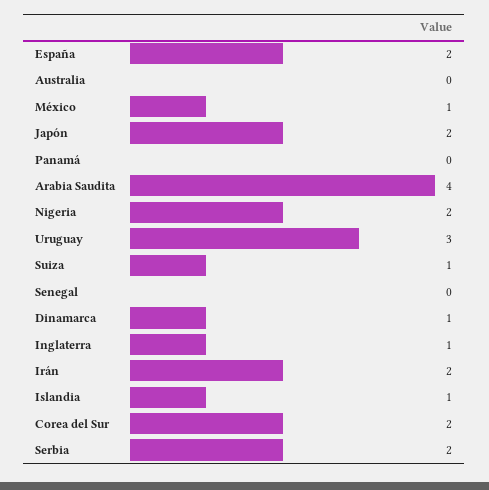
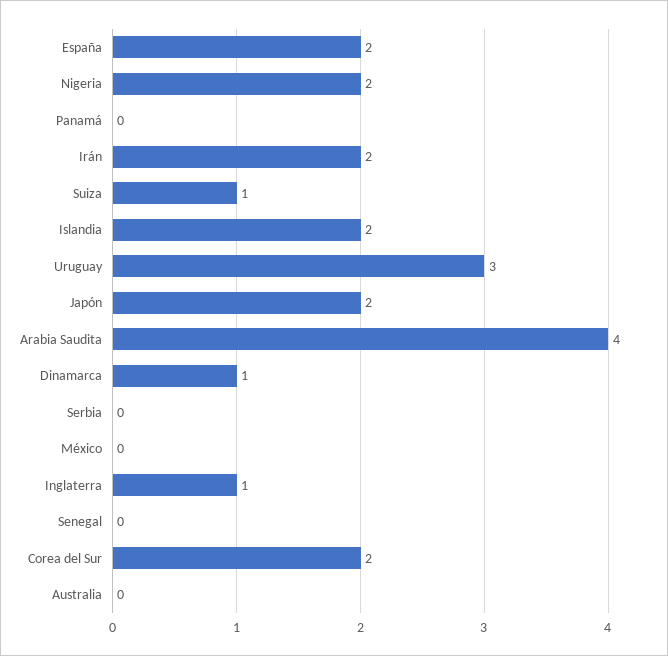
México: 1 -> 0
Islandia: 1 -> 2
Serbia: 2 -> 0

